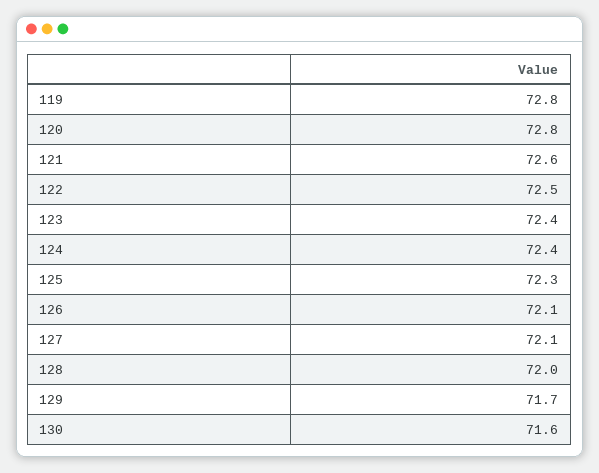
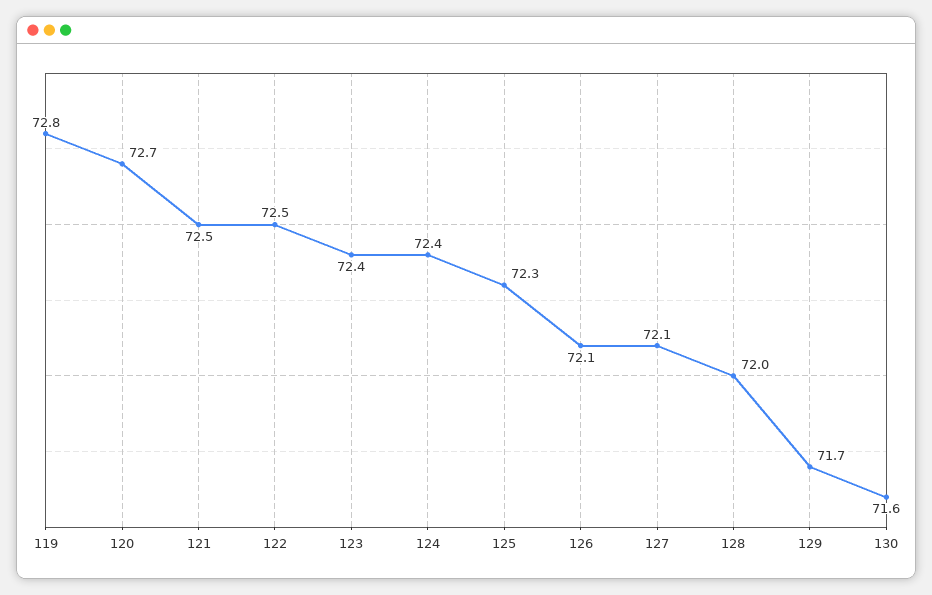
120: 72.8 -> 72.7
121: 72.6 -> 72.5

